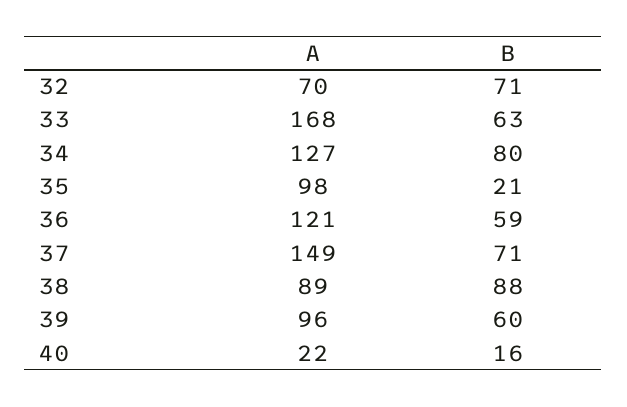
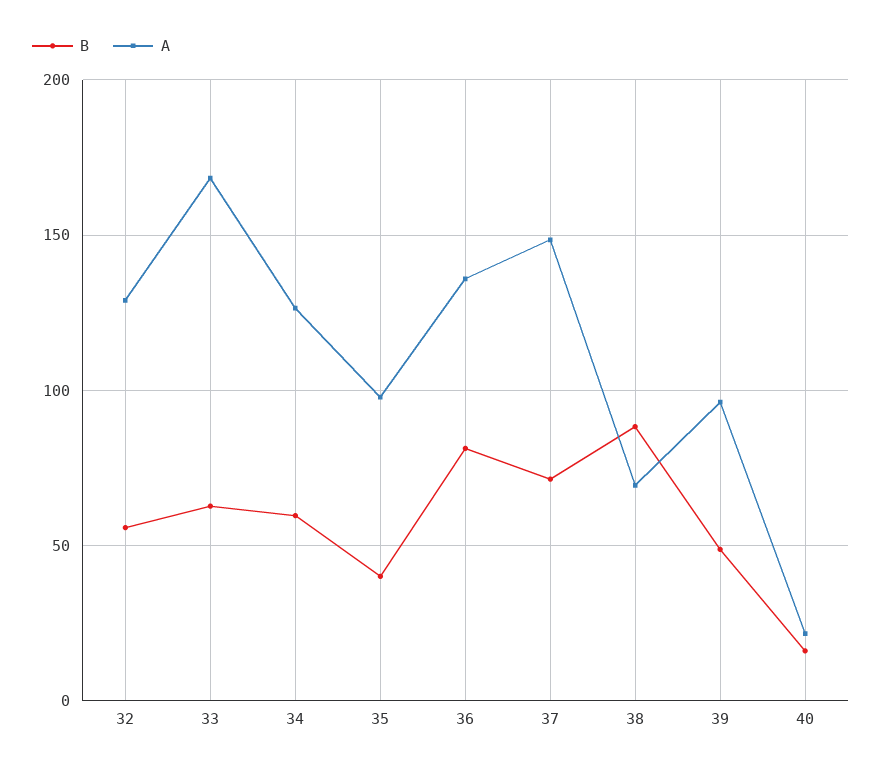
A, 32: 70 -> 130
B, 32: 71 -> 55
B, 34: 80 -> 60
B, 35: 21 -> 40
A, 36: 121 -> 135
B, 36: 59 -> 80
A, 38: 89 -> 70
B, 39: 60 -> 50

